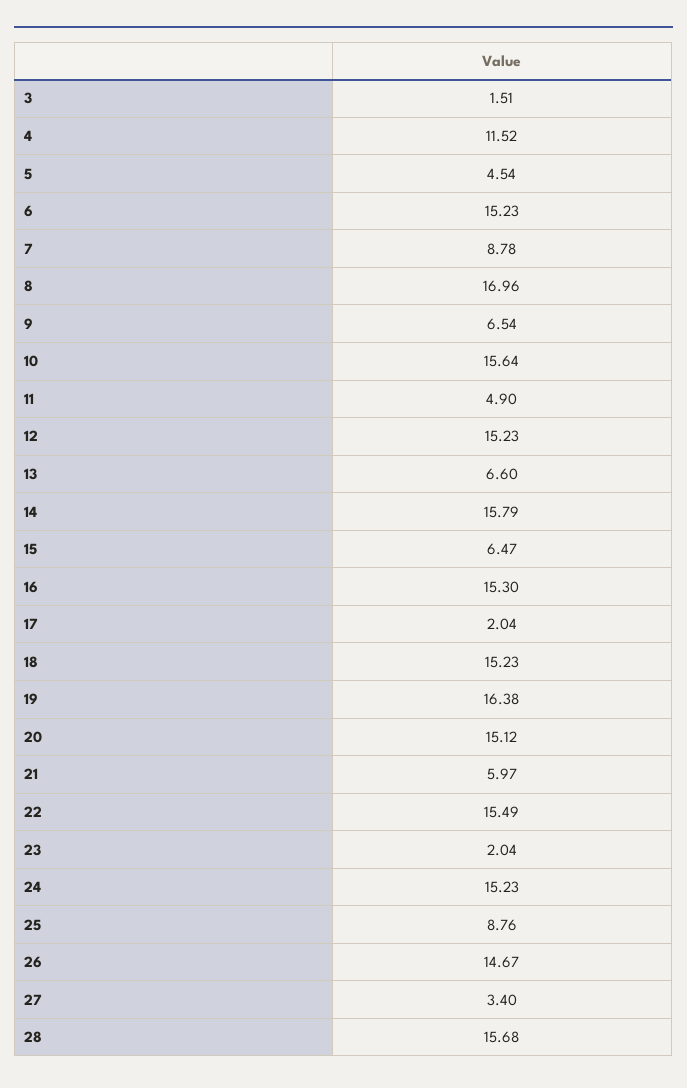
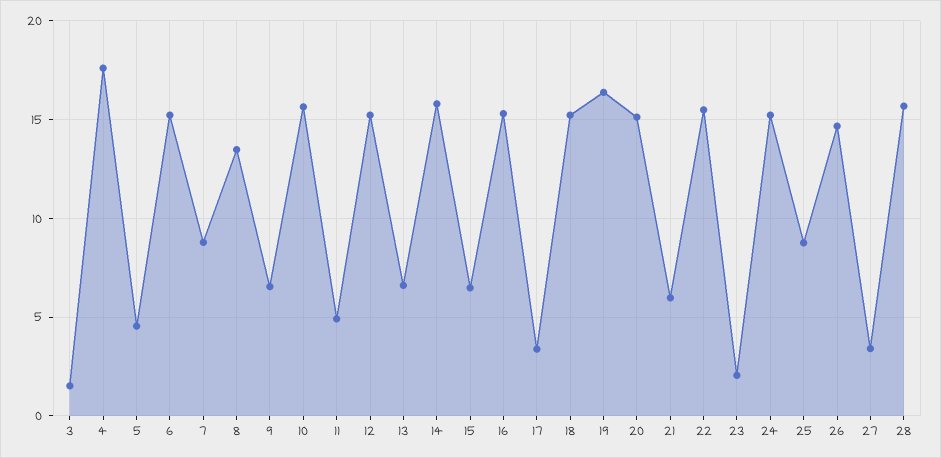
4: 11.52 -> 17.5
8: 16.96 -> 13.5
17: 2.04 -> 3.5

